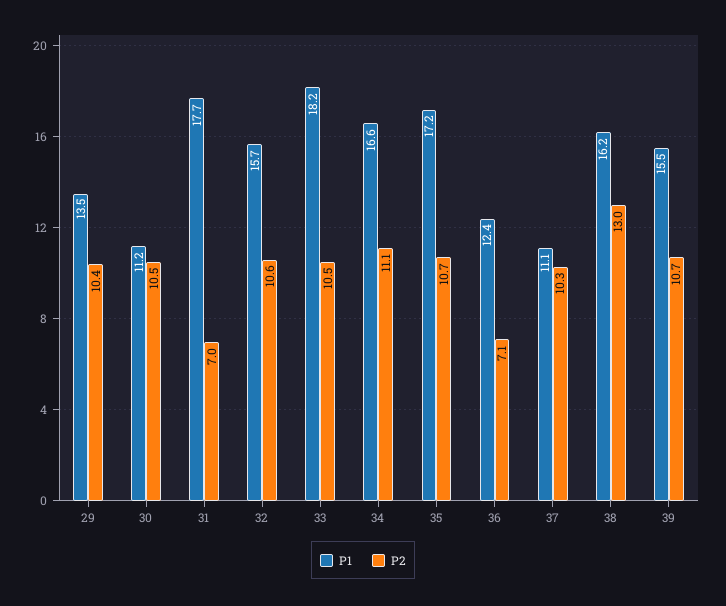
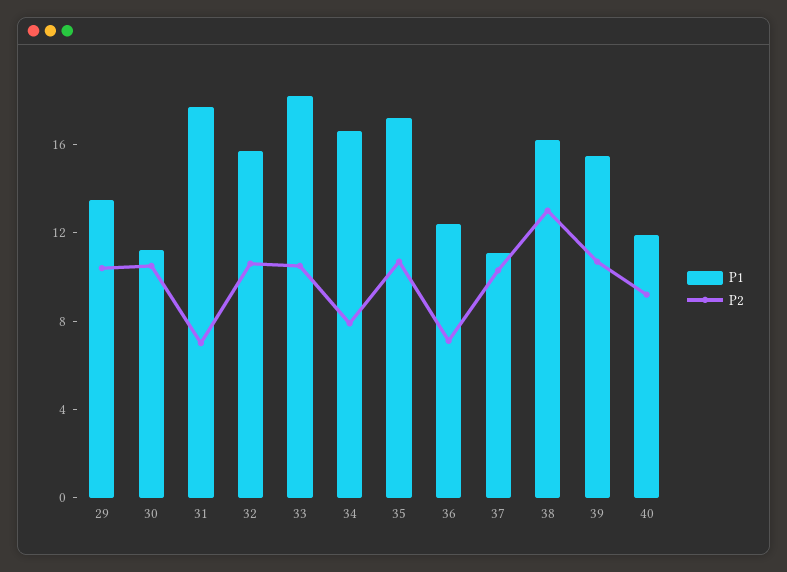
P2, 34: 11.1 -> 8
P1, 40: none -> 12
P2, 40: none -> 9

